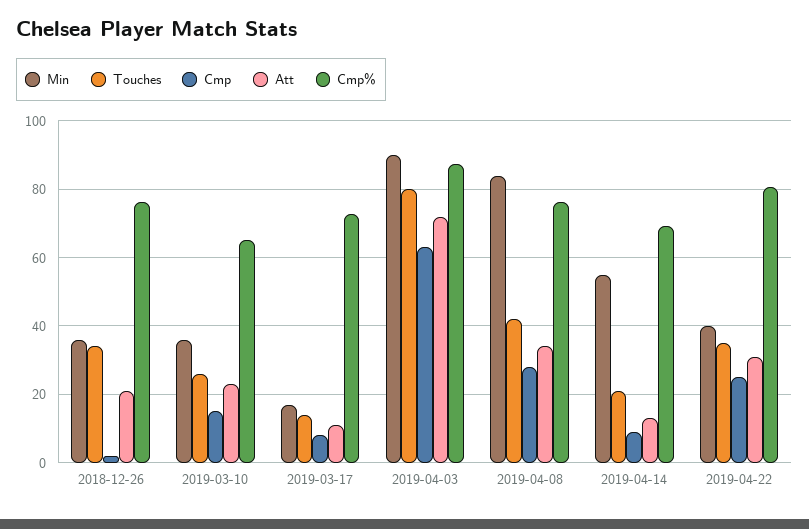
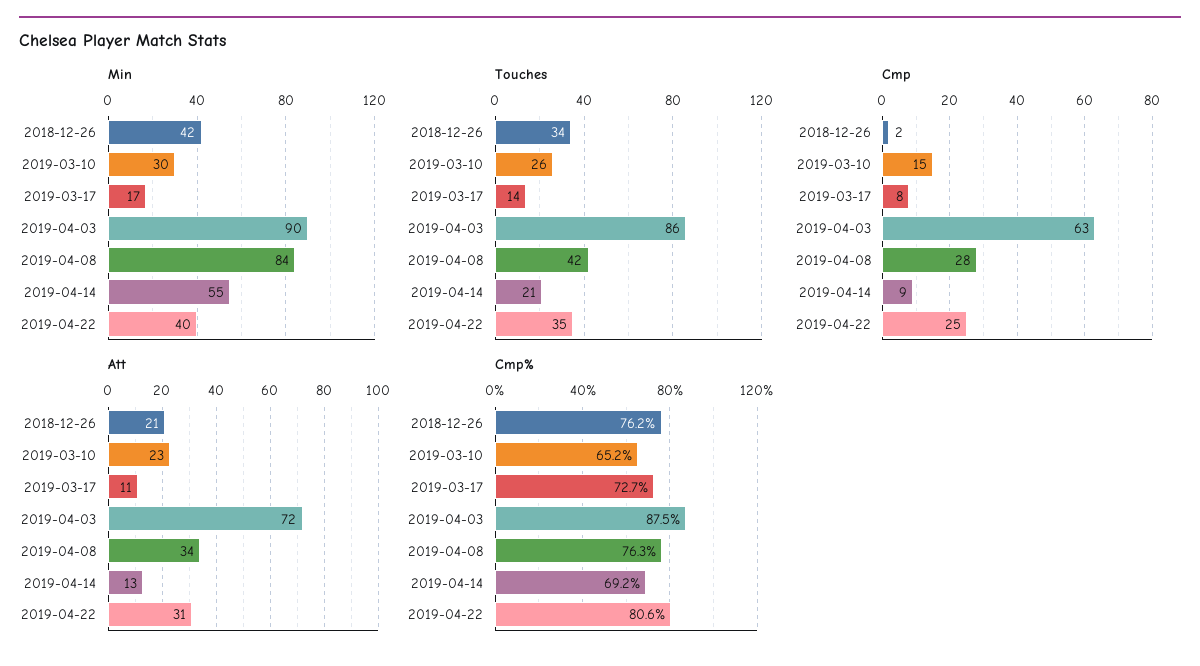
Min, 2018-12-26: 36 -> 42
Min, 2019-03-10: 36 -> 30
Touches, 2019-04-03: 80 -> 86

